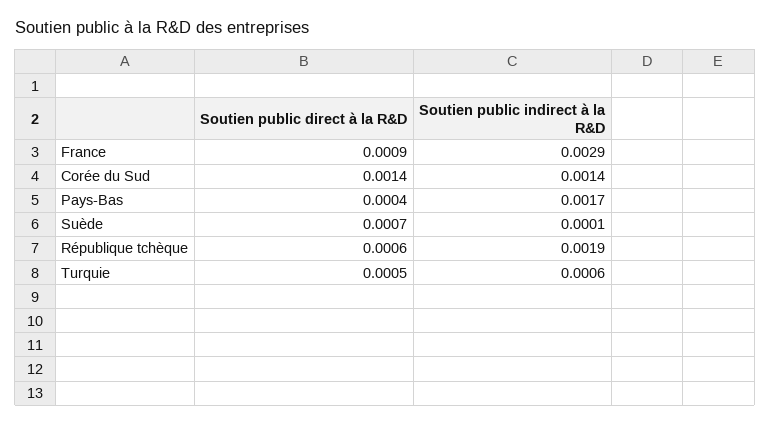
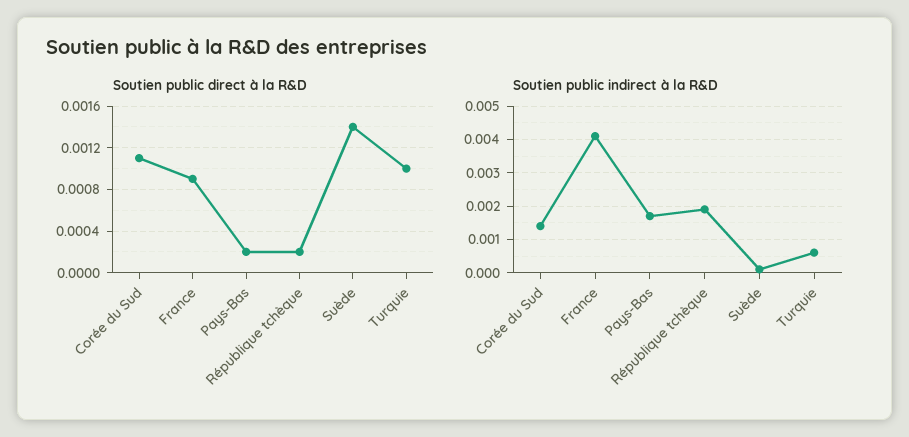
Soutien public indirect à la R&D, France: 0.0029 -> 0.004
Soutien public direct à la R&D, Corée du Sud: 0.0014 -> 0.0011
Soutien public direct à la R&D, Pays-Bas: 0.0004 -> 0.0002
Soutien public direct à la R&D, Suède: 0.0007 -> 0.0014
Soutien public direct à la R&D, République tchèque: 0.0006 -> 0.0002
Soutien public direct à la R&D, Turquie: 0.0005 -> 0.001

